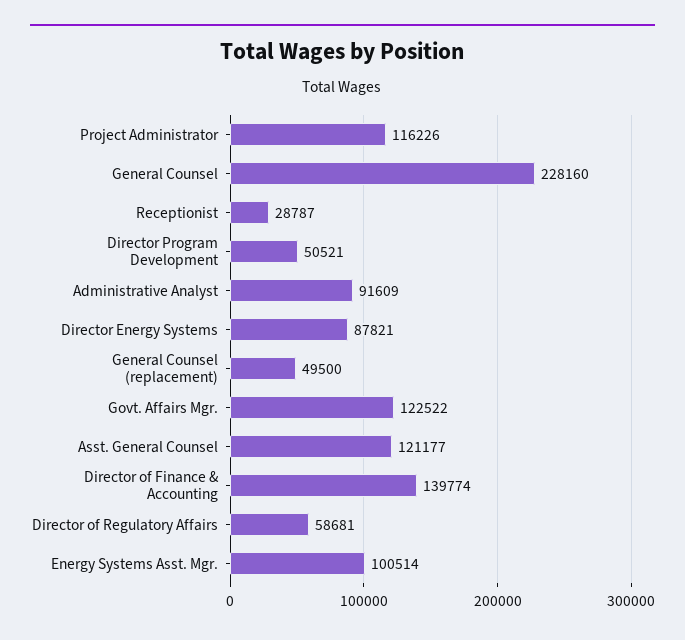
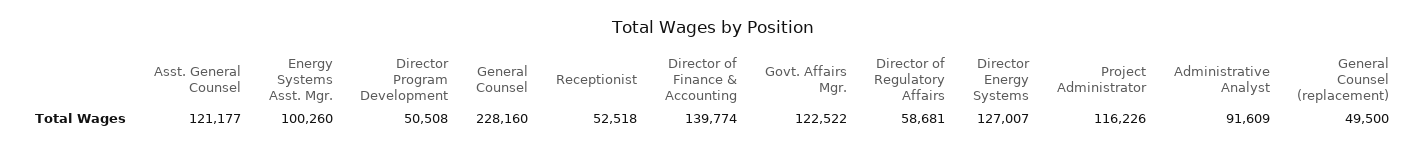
Receptionist: 28787 -> 52518
Director Program Development: 50521 -> 50508
Director Energy Systems: 87821 -> 127007
Energy Systems Asst. Mgr.: 100514 -> 100260

